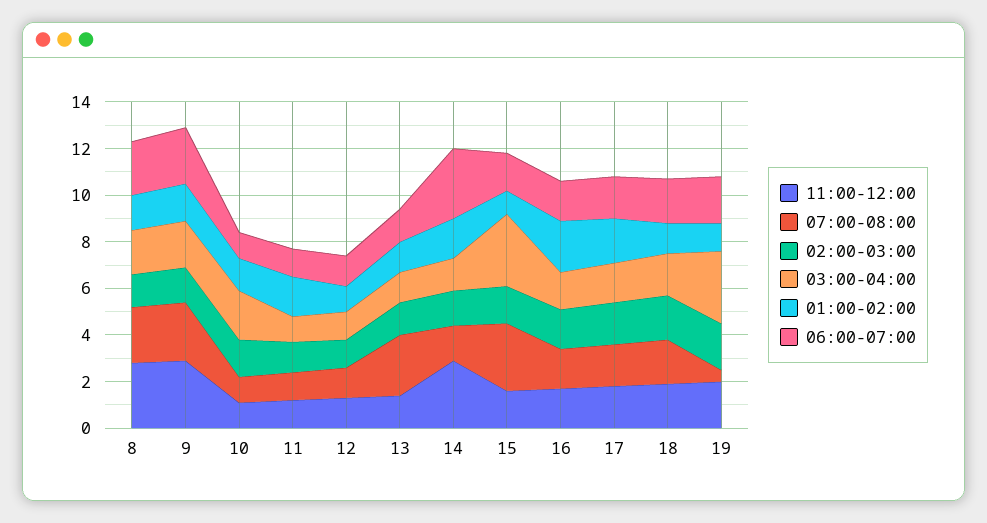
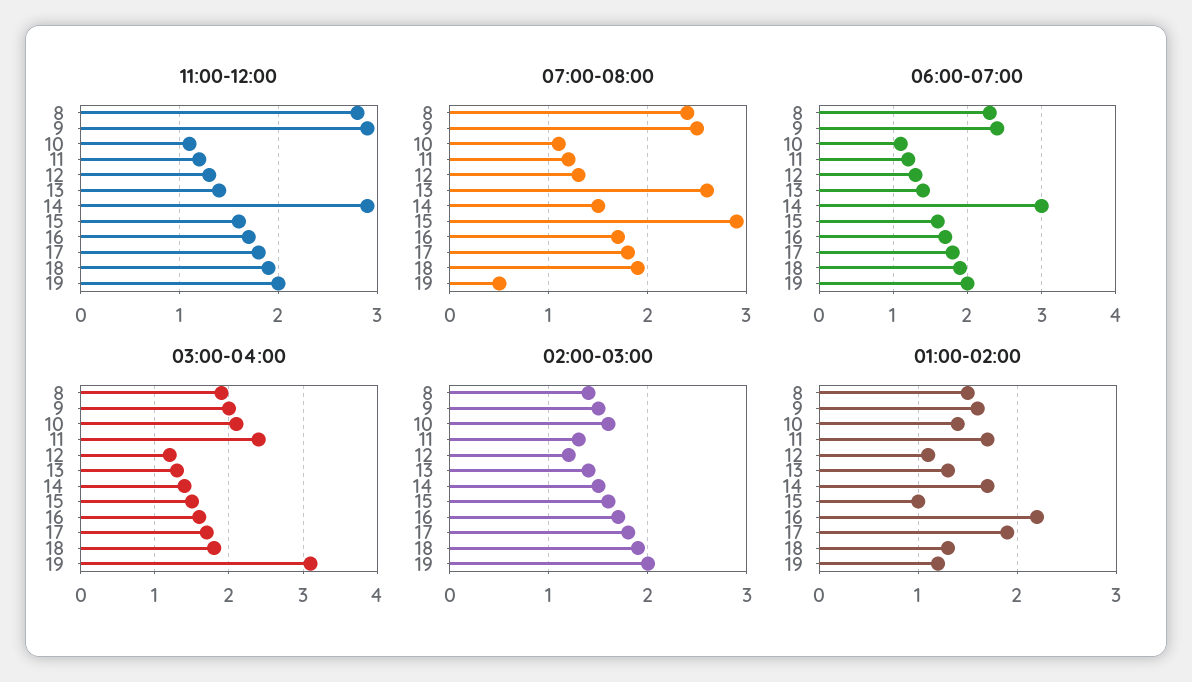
03:00-04:00, 11: 1 -> 2.4
03:00-04:00, 15: 3 -> 1.5

